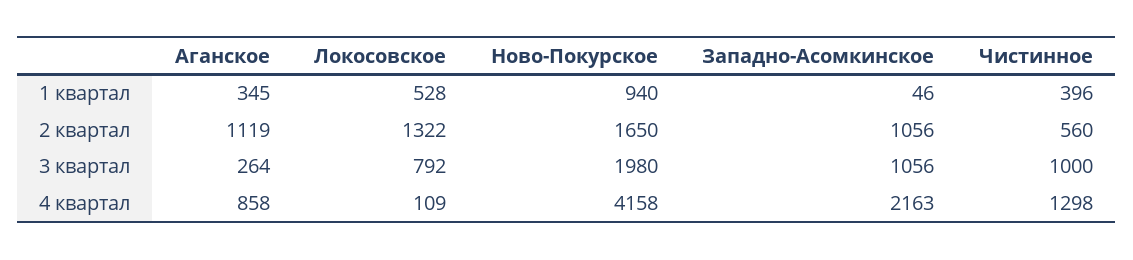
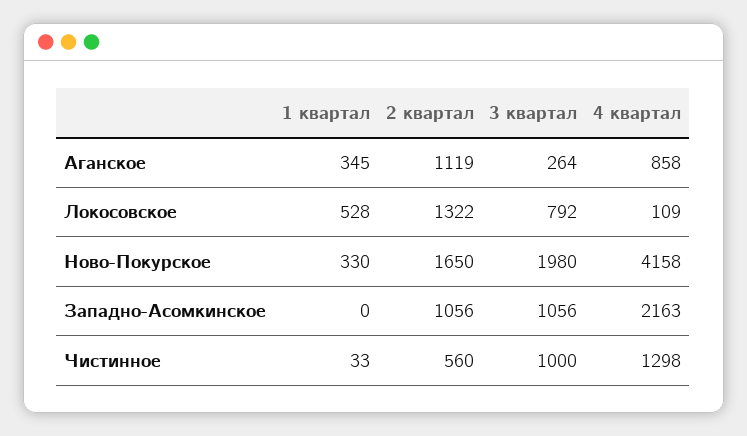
Ново-Покурское, 1 квартал: 940 -> 330
Западно-Асомкинское, 1 квартал: 46 -> 0
Чистинное, 1 квартал: 396 -> 33

